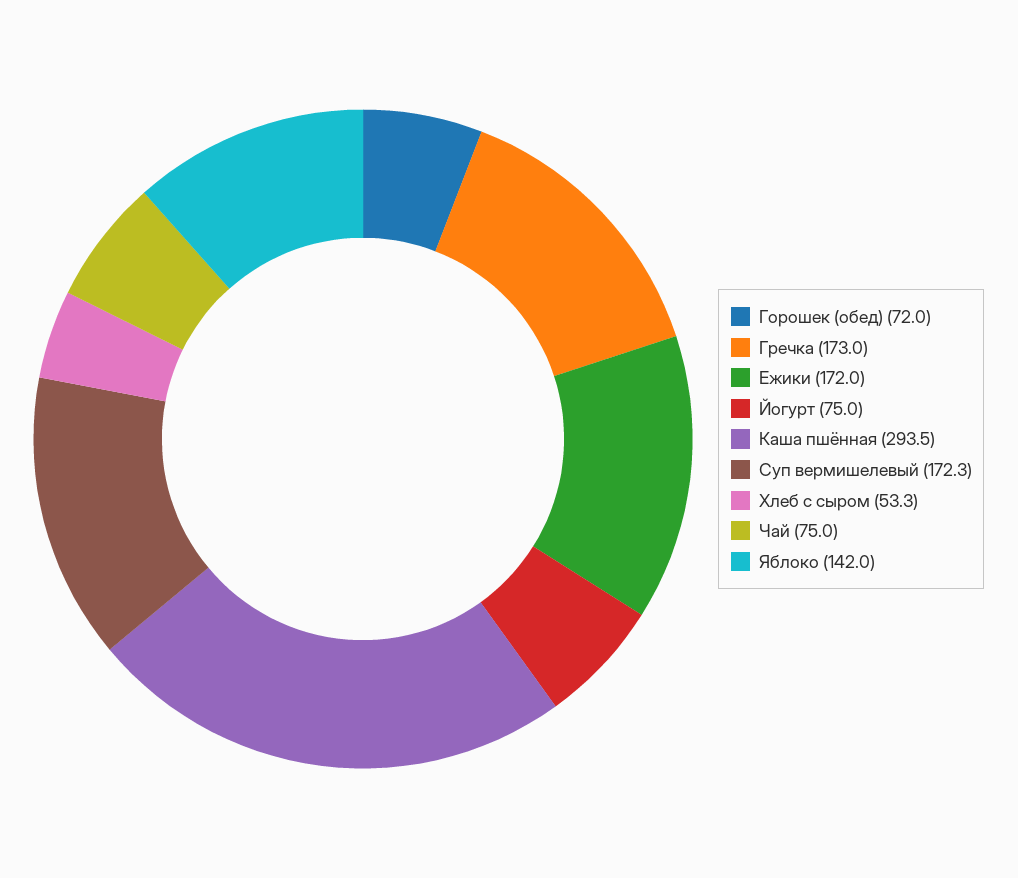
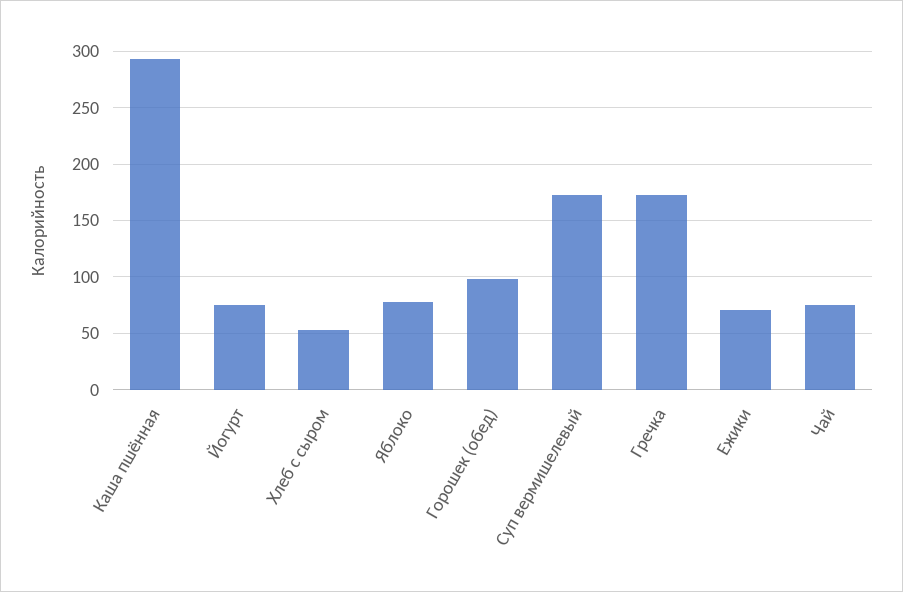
Горошек (обед): 72 -> 100
Ежики: 172 -> 70
Яблоко: 142 -> 80

